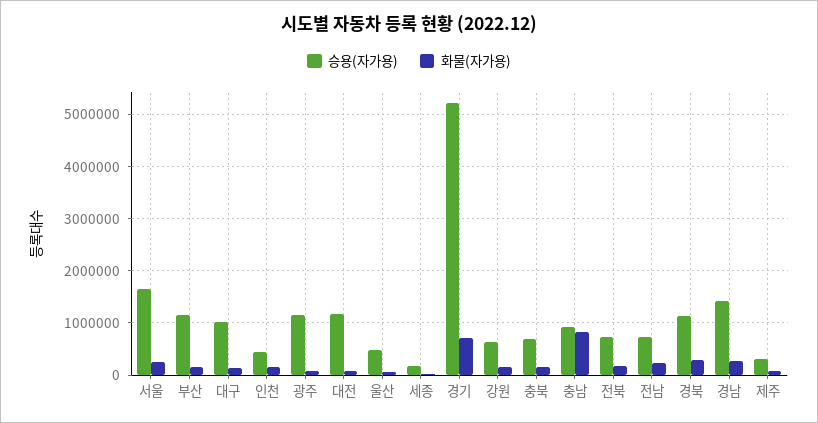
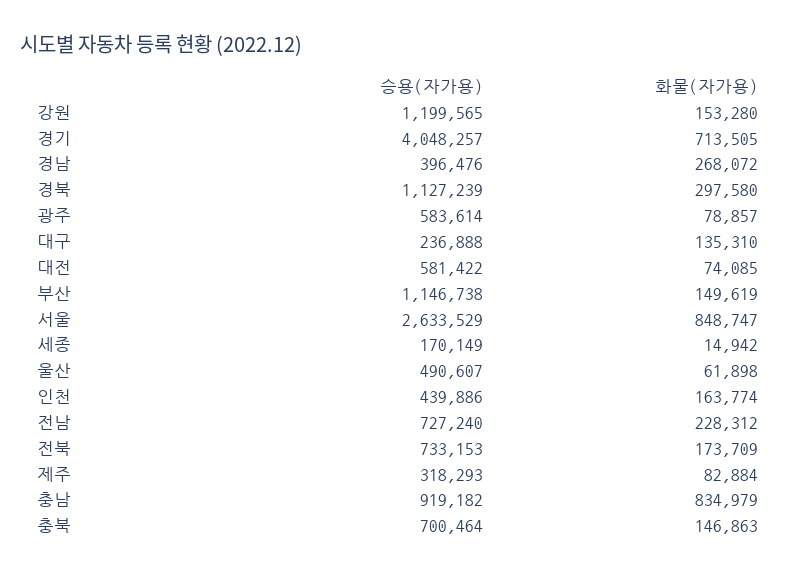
승용(자가용), 서울: 1600000 -> 2633529
화물(자가용), 서울: 200000 -> 848747
승용(자가용), 대구: 1000000 -> 236888
승용(자가용), 광주: 1200000 -> 583614
승용(자가용), 대전: 1200000 -> 581422
승용(자가용), 경기: 5200000 -> 4048257
승용(자가용), 강원: 600000 -> 1199565
승용(자가용), 경남: 1400000 -> 396476

